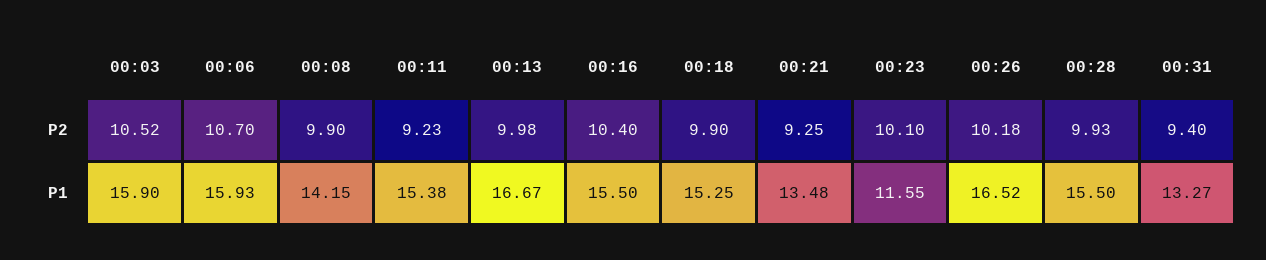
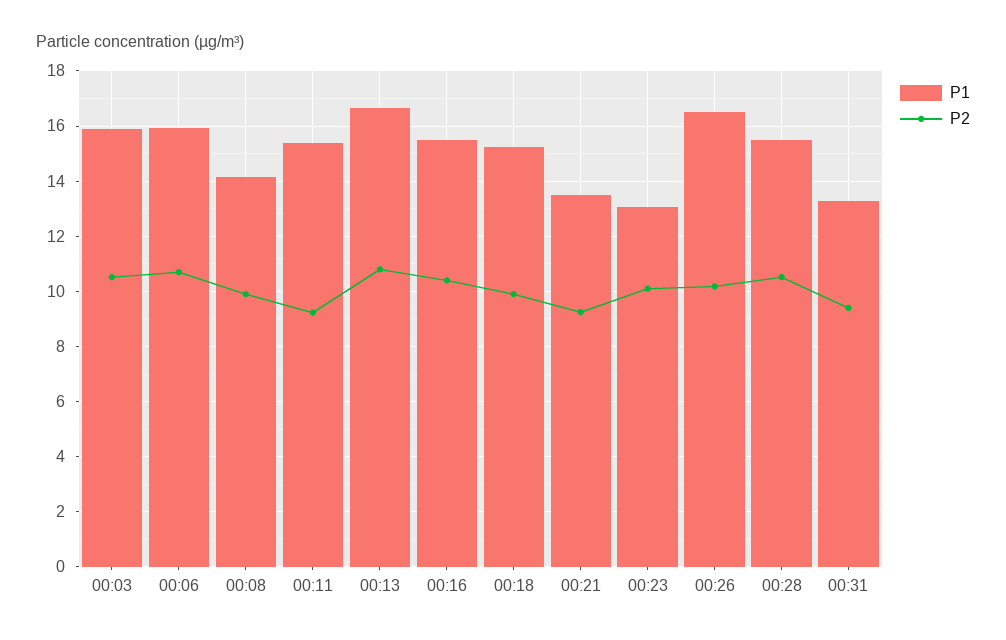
P2, 00:13: 9.98 -> 10.75
P2, 00:28: 9.93 -> 10.5
P1, 00:23: 11.55 -> 13

